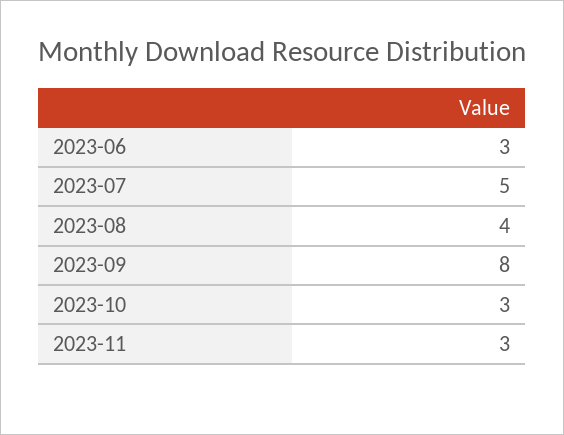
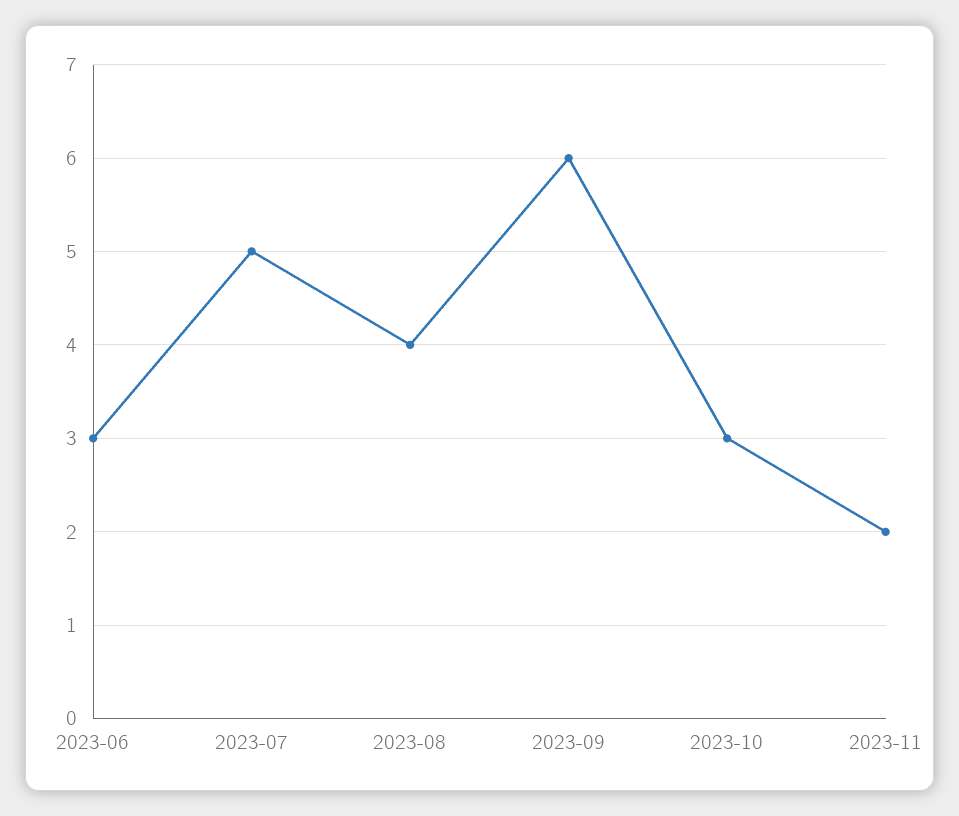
2023-09: 8 -> 6
2023-11: 3 -> 2

